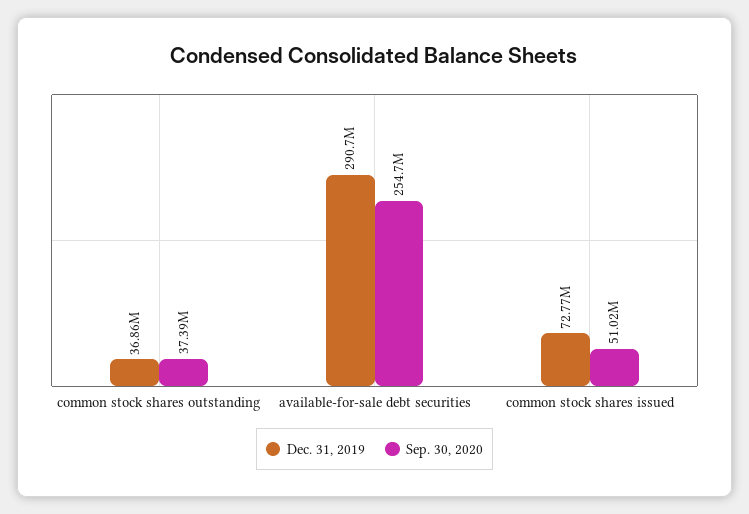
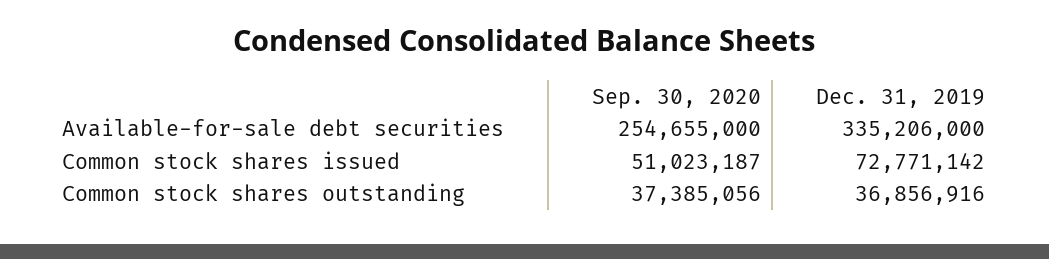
Dec. 31, 2019, available-for-sale debt securities: 290700000 -> 335206000

